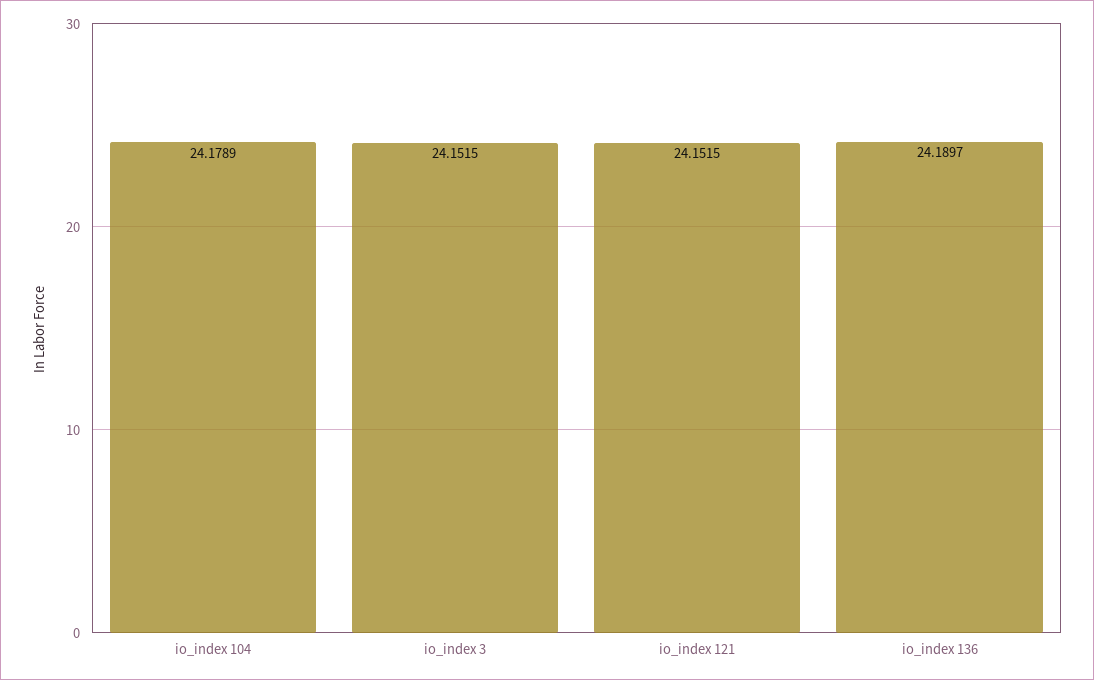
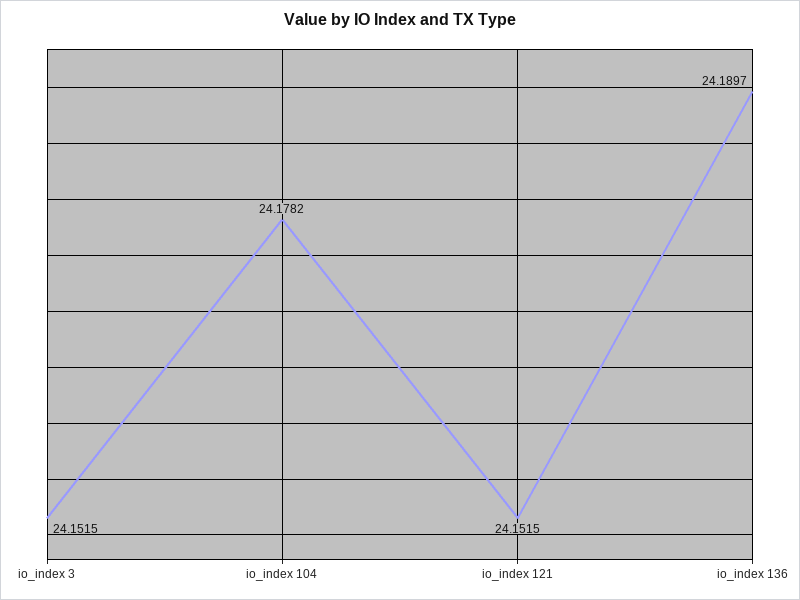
io_index 104: 24.1789 -> 24.1782

